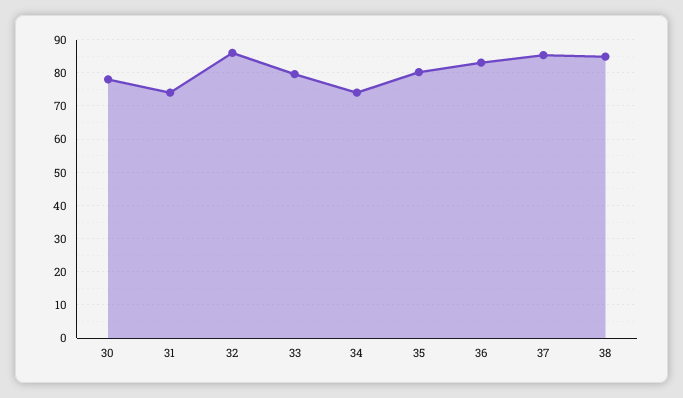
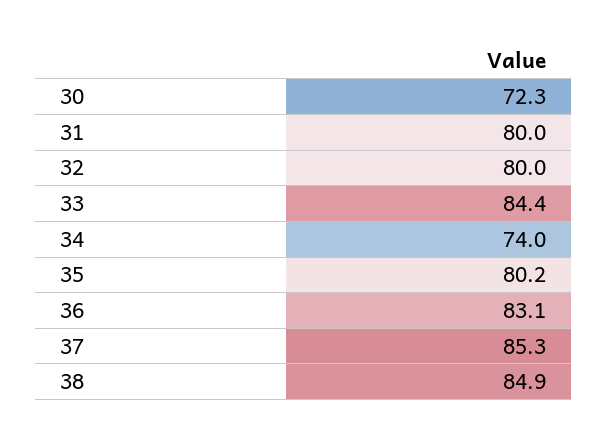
30: 78 -> 72.3
31: 74 -> 80
32: 86 -> 80
33: 80 -> 84.4

